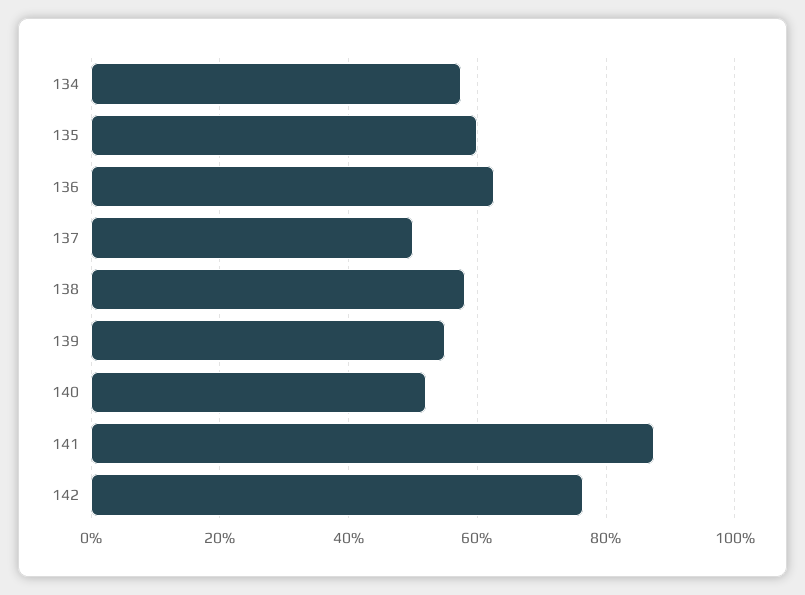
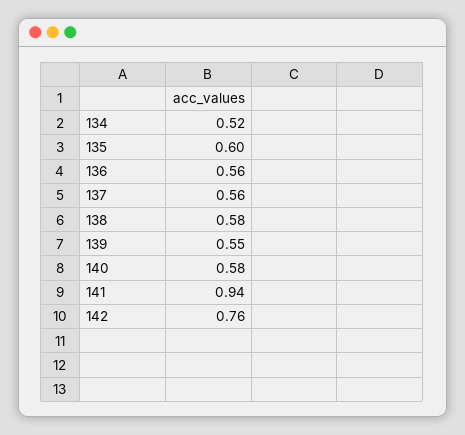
134: 0.58 -> 0.52
136: 0.62 -> 0.56
137: 0.5 -> 0.56
140: 0.52 -> 0.58
141: 0.88 -> 0.94

